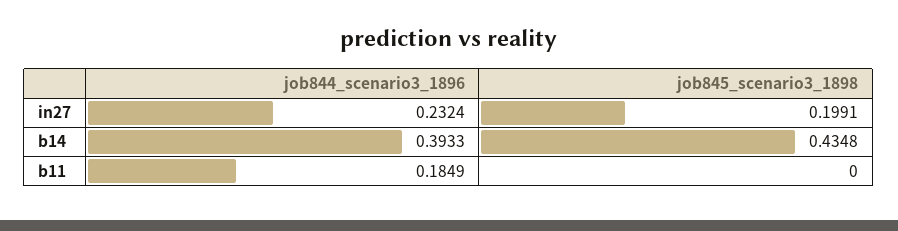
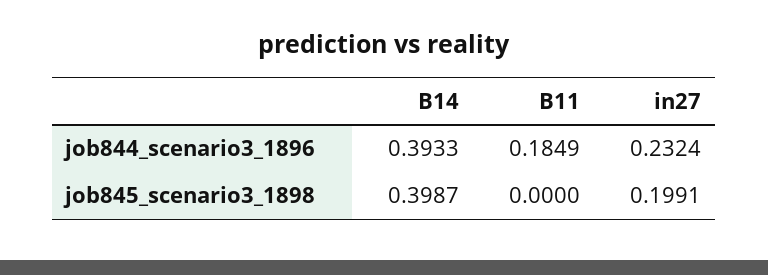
job845_scenario3_1898, b14: 0.4348 -> 0.3987

